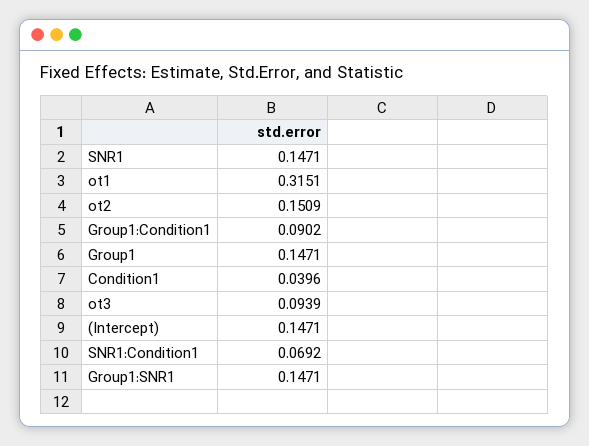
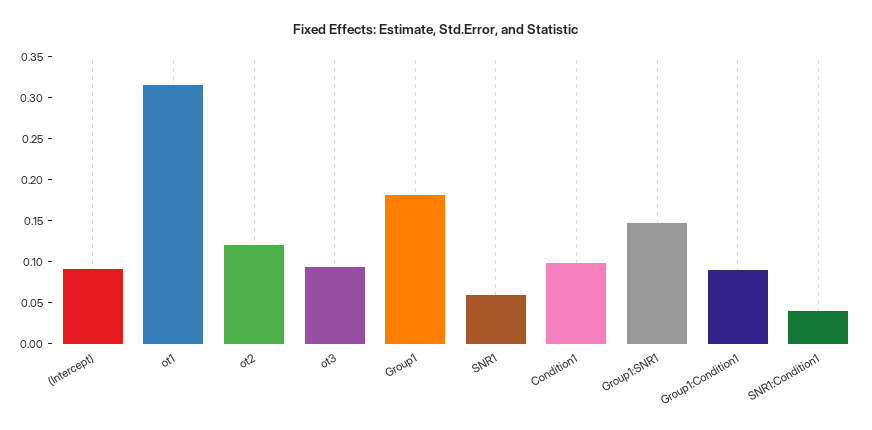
SNR1: 0.1471 -> 0.06
ot2: 0.1509 -> 0.12
Group1: 0.1471 -> 0.18
Condition1: 0.0396 -> 0.1
(Intercept): 0.1471 -> 0.09
SNR1:Condition1: 0.0692 -> 0.04

